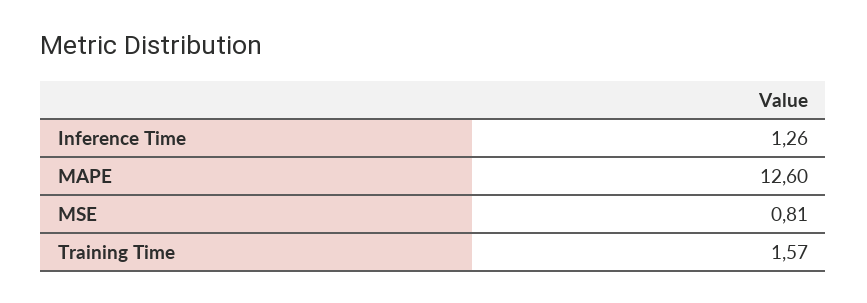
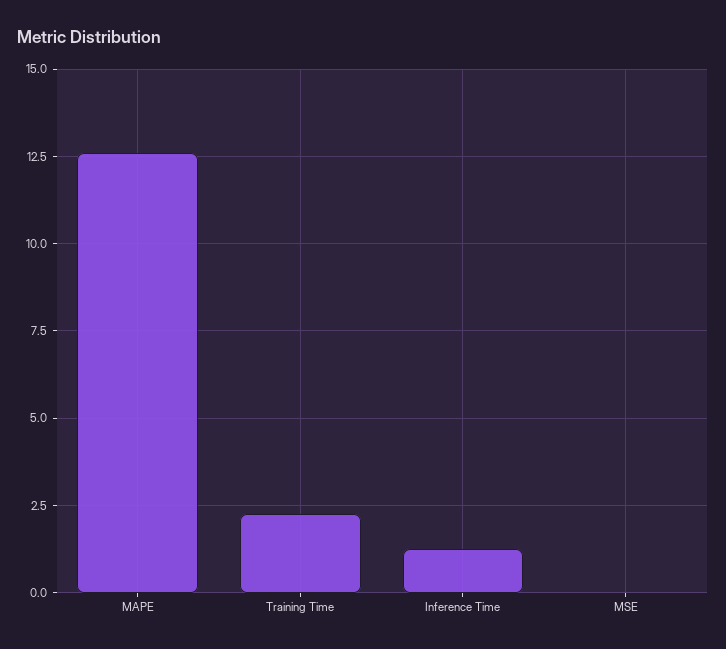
MSE: 0.81 -> 0
Training Time: 1.57 -> 2.25

